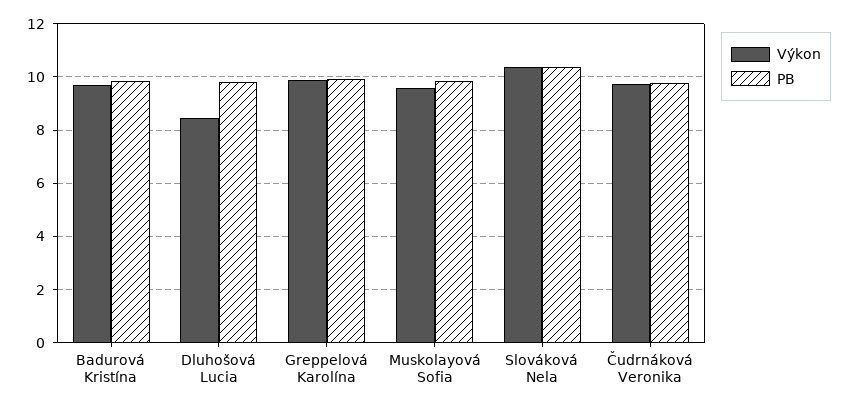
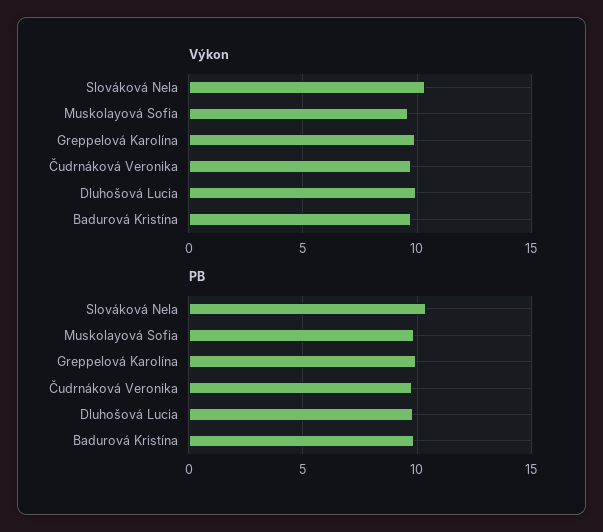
Výkon, Dluhošová Lucia: 8.5 -> 10

